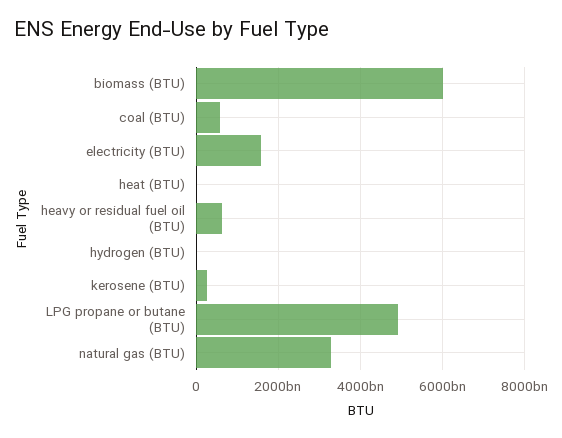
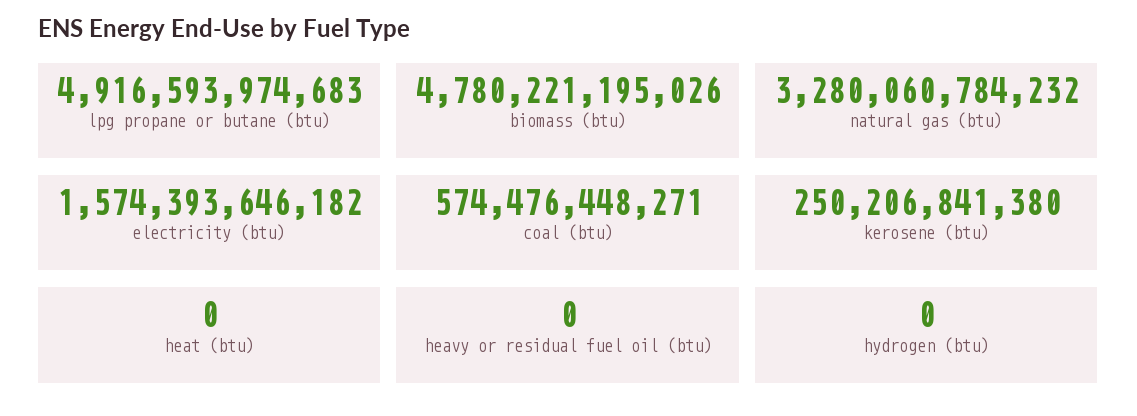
biomass (BTU): 6000000000000 -> 4780221195026
heavy or residual fuel oil (BTU): 600000000000 -> 0

